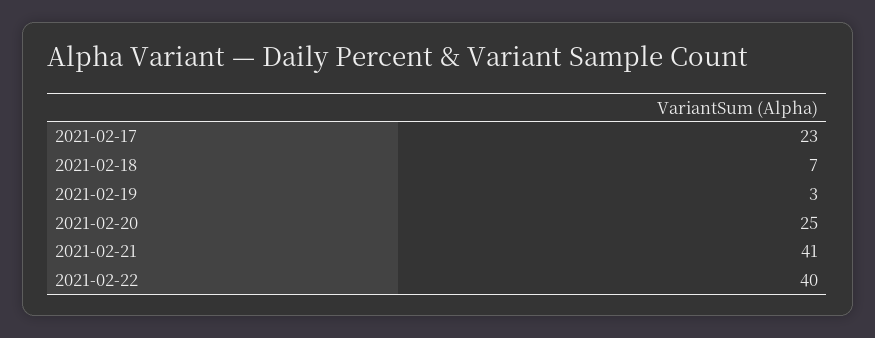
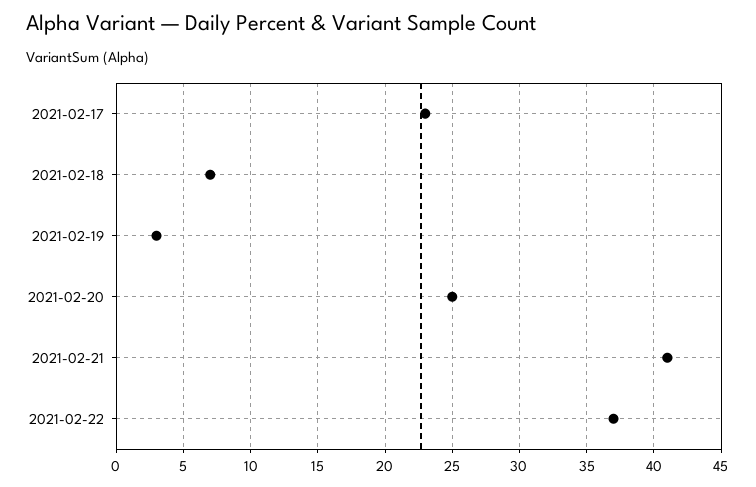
2021-02-22: 40 -> 37

